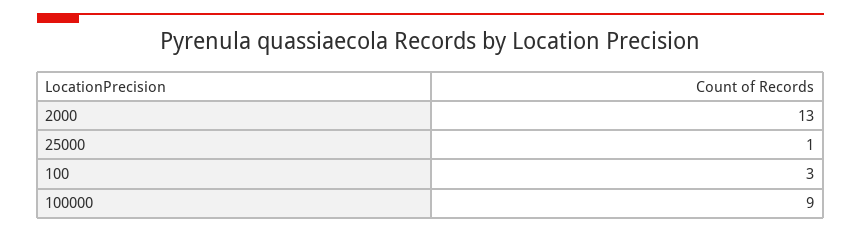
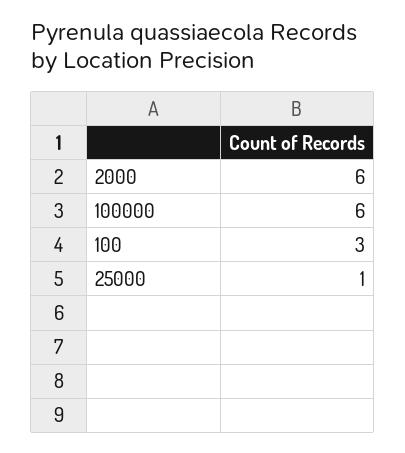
2000: 13 -> 6
100000: 9 -> 6

